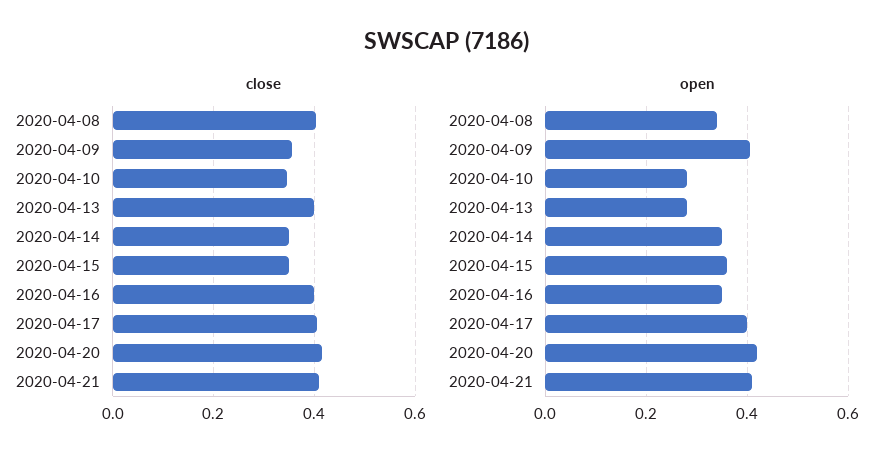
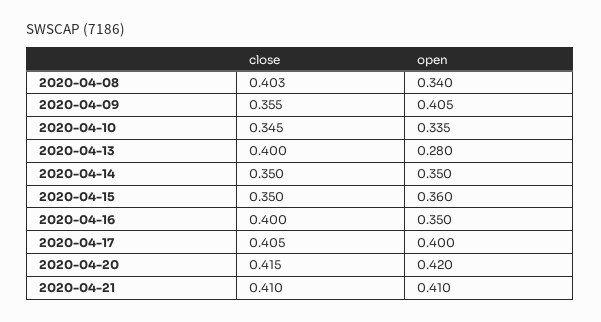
open, 2020-04-10: 0.28 -> 0.335

